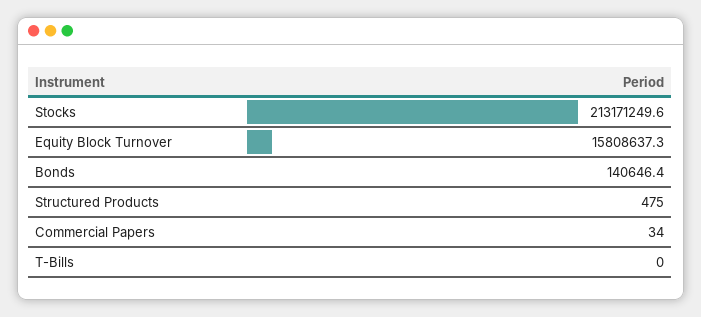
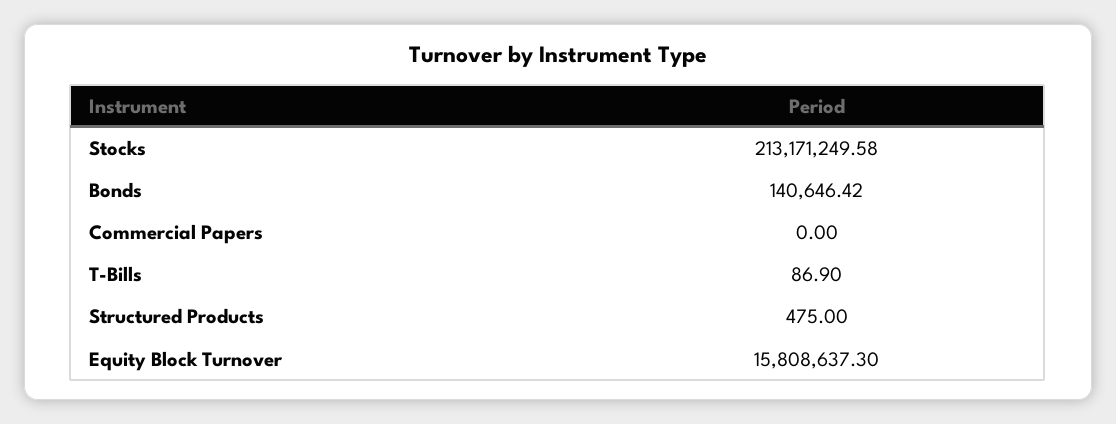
Commercial Papers: 34 -> 0
T-Bills: 0 -> 86.9

